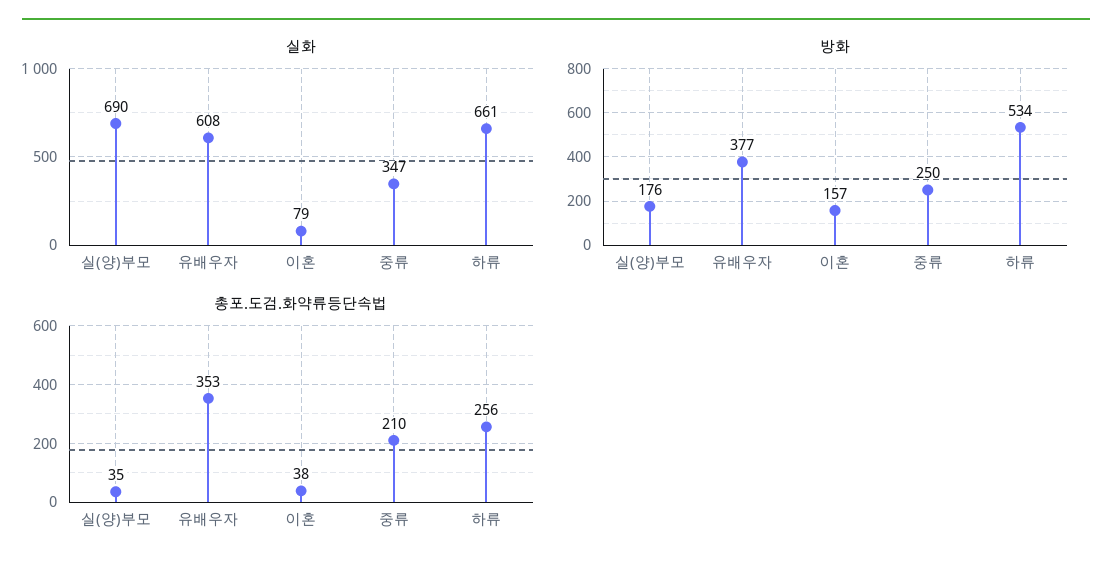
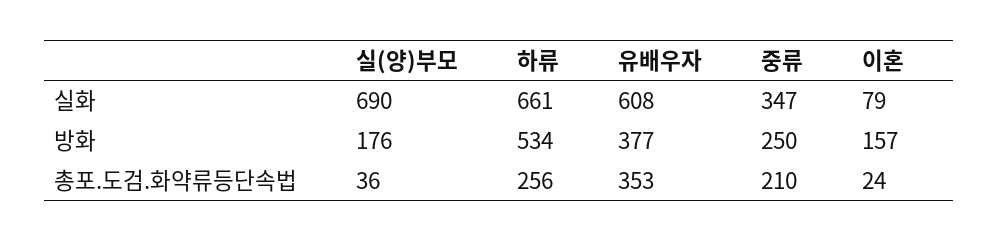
총포.도검.화약류등단속법, 실(양)부모: 35 -> 36
총포.도검.화약류등단속법, 이혼: 38 -> 24

